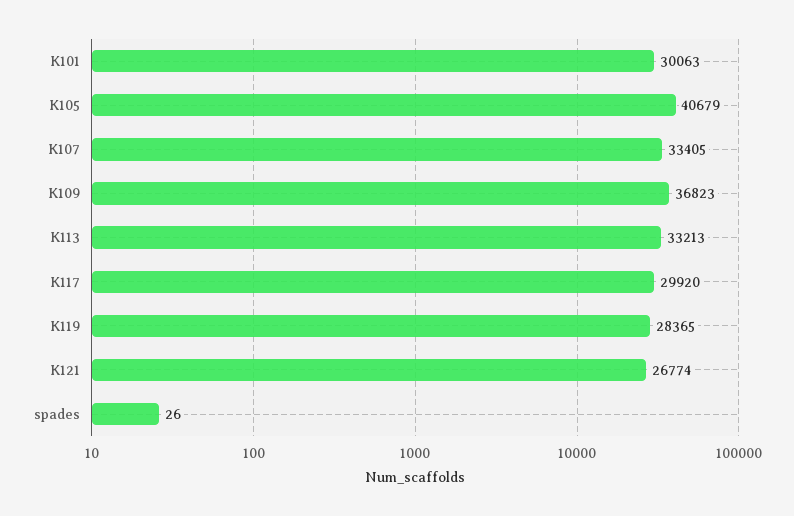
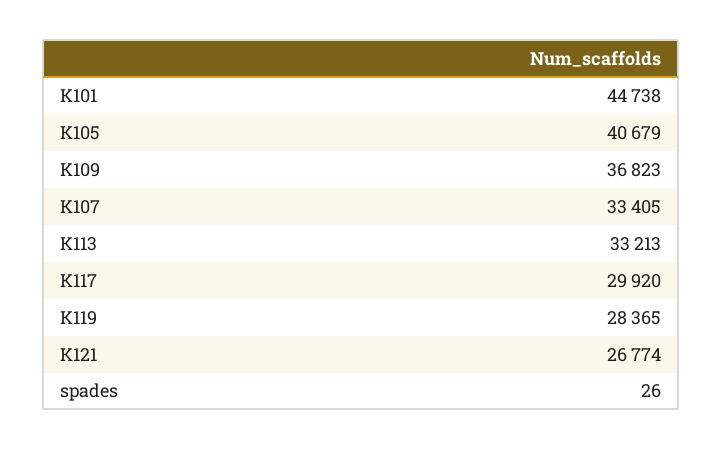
K101: 30063 -> 44738

